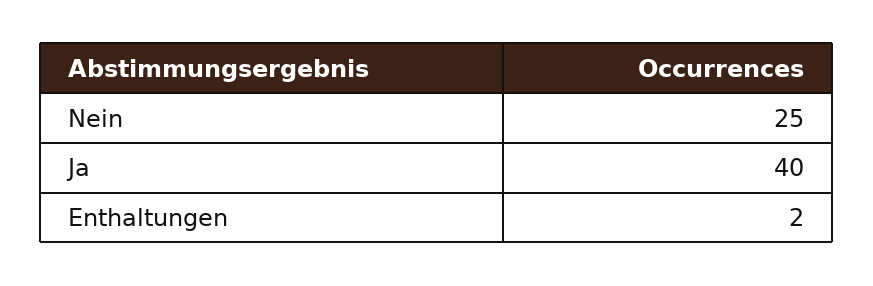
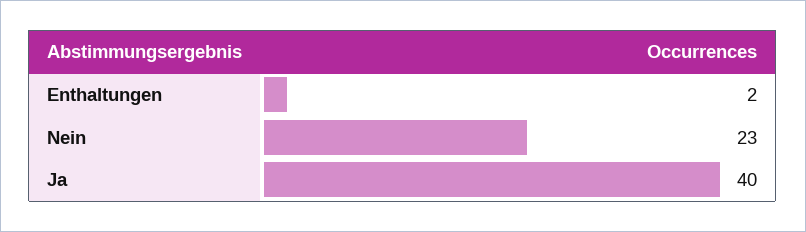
Nein: 25 -> 23

